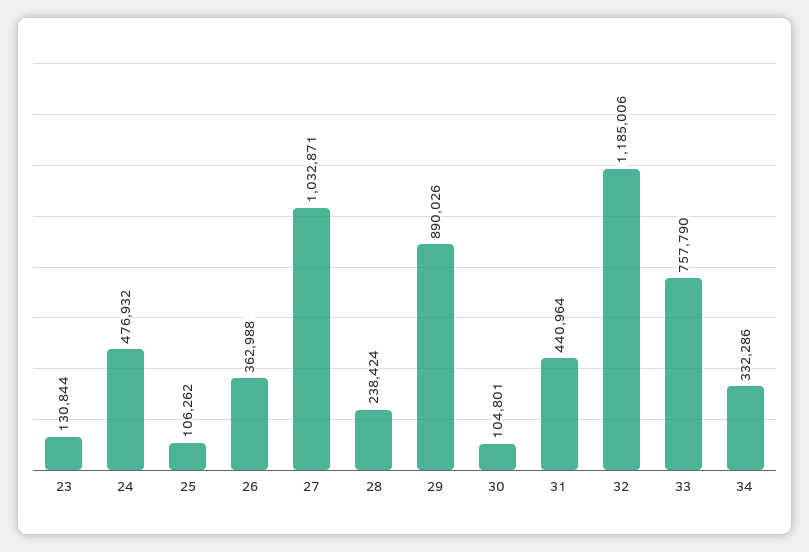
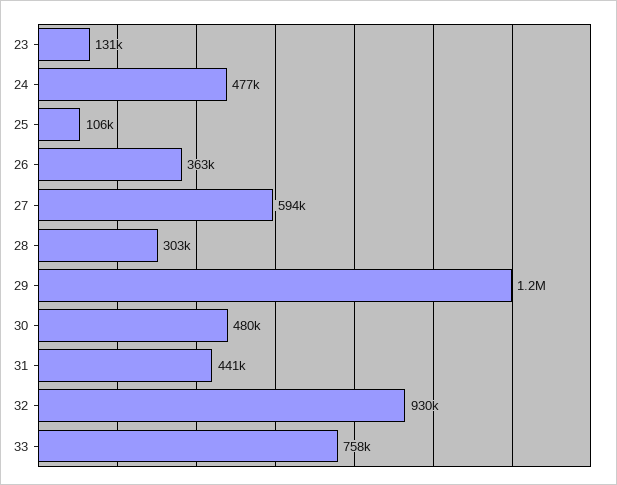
27: 1032871 -> 594000
28: 238424 -> 303000
29: 890026 -> 1200000
30: 104801 -> 480000
32: 1185006 -> 930000
34: 332286 -> none

